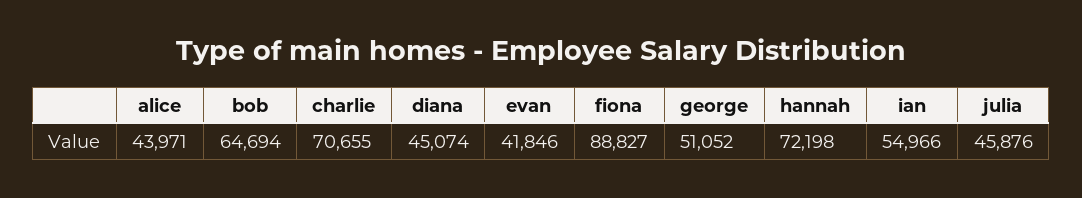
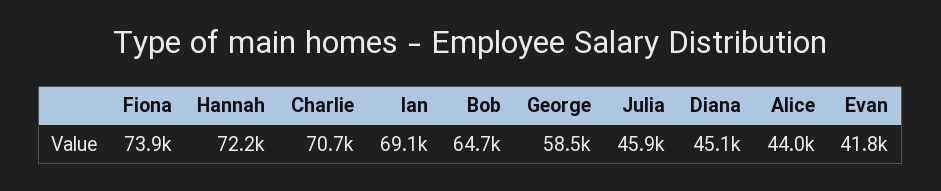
fiona: 88827 -> 73900
george: 51052 -> 58500
ian: 54966 -> 69100

